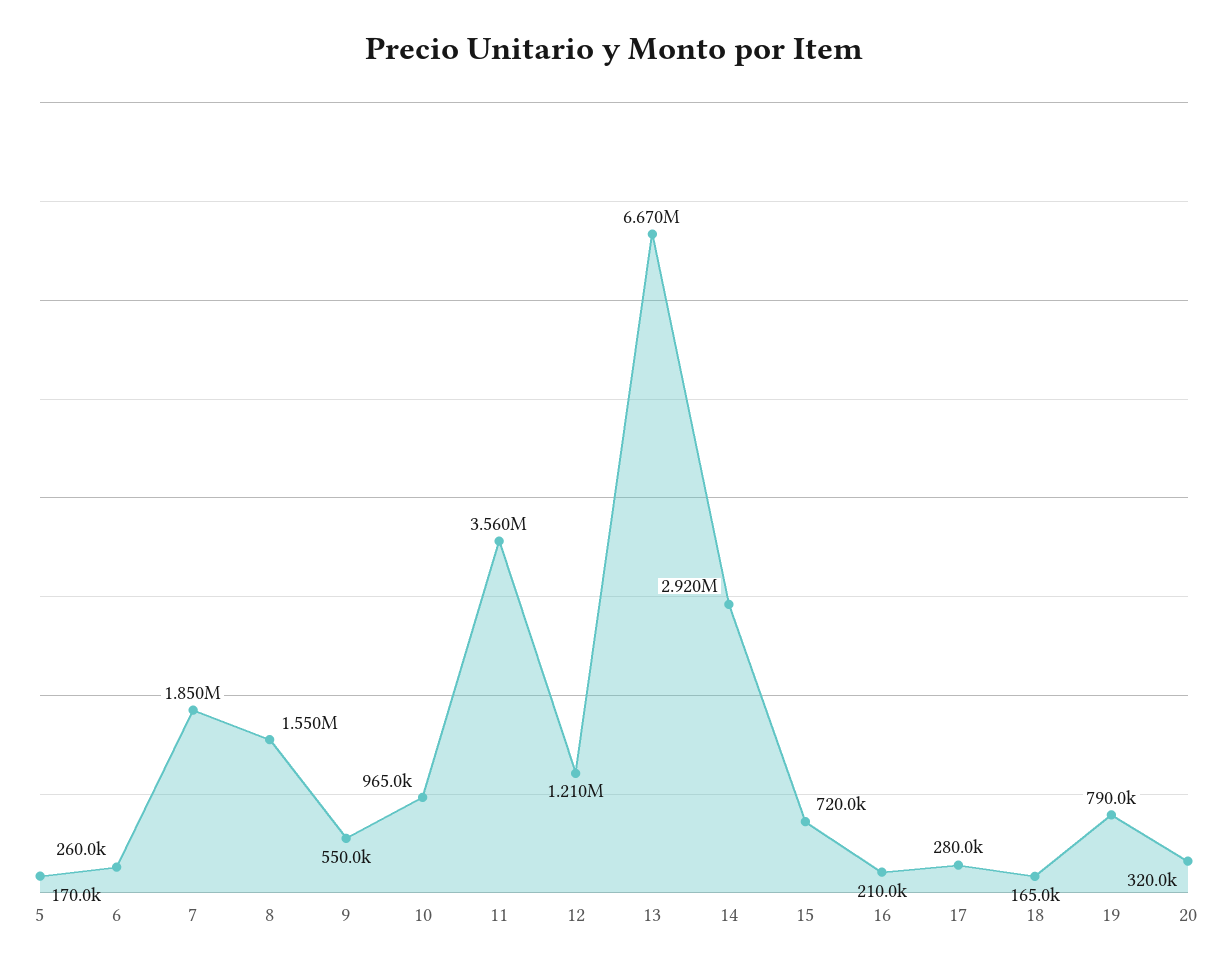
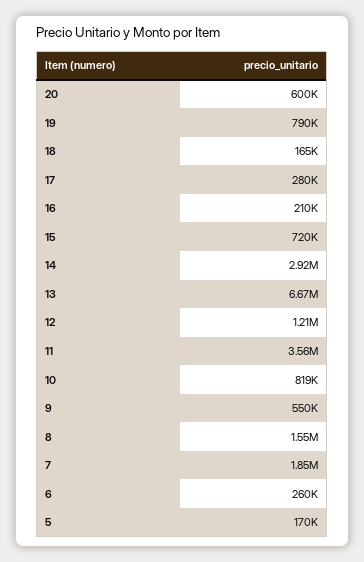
10: 965000 -> 819000
20: 320000 -> 600000

